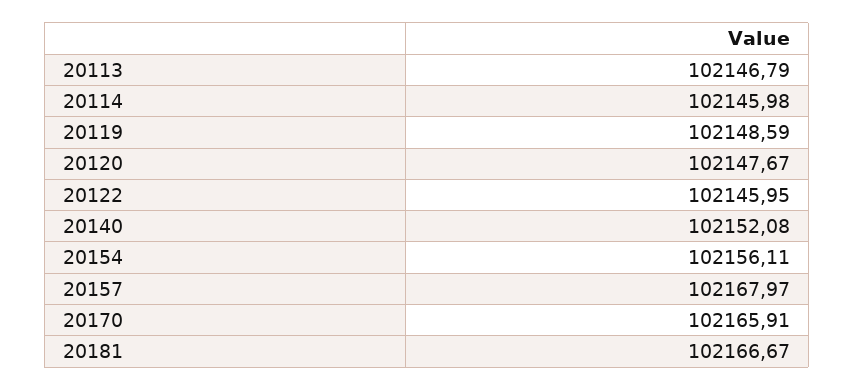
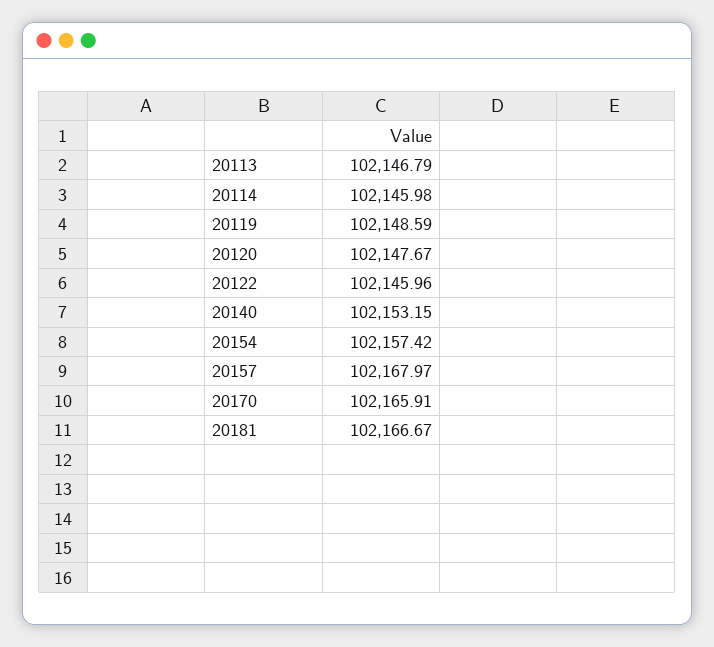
20122: 102145.95 -> 102145.96
20140: 102152.08 -> 102153.15
20154: 102156.11 -> 102157.42

